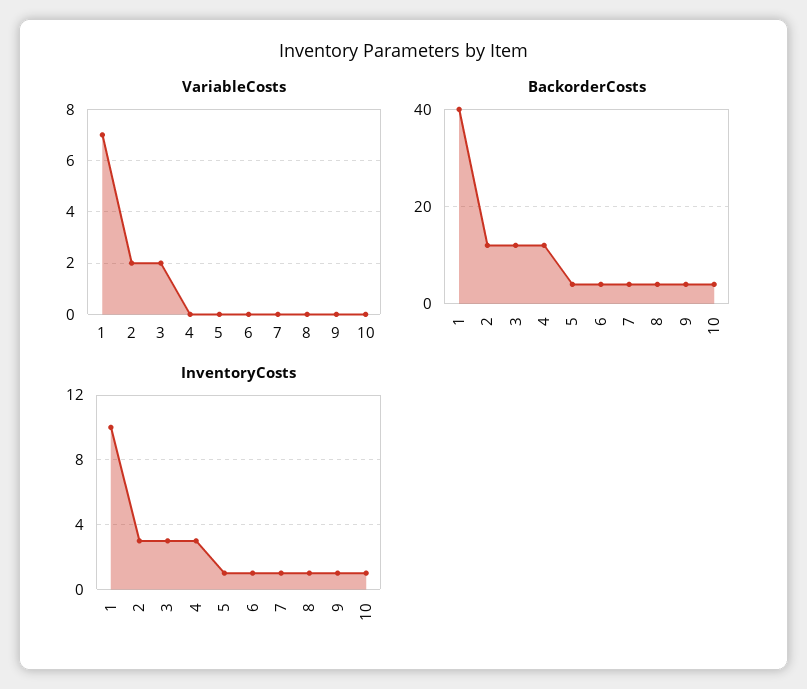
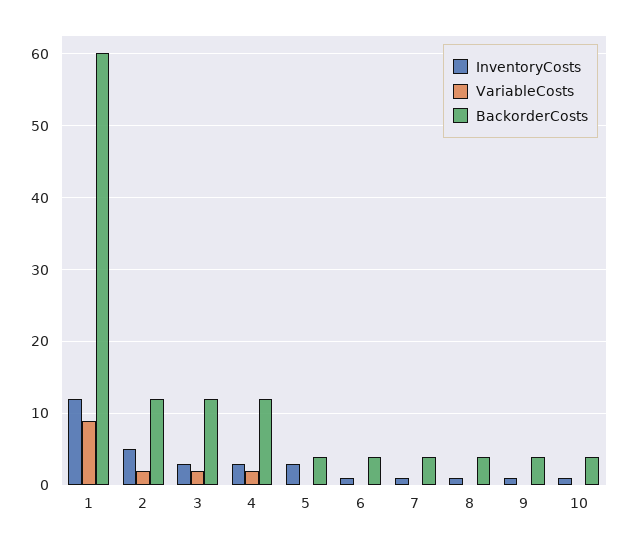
VariableCosts, 1: 7 -> 9
VariableCosts, 4: 0 -> 2
BackorderCosts, 1: 40 -> 60
InventoryCosts, 1: 10 -> 12
InventoryCosts, 2: 3 -> 5
InventoryCosts, 5: 1 -> 3

